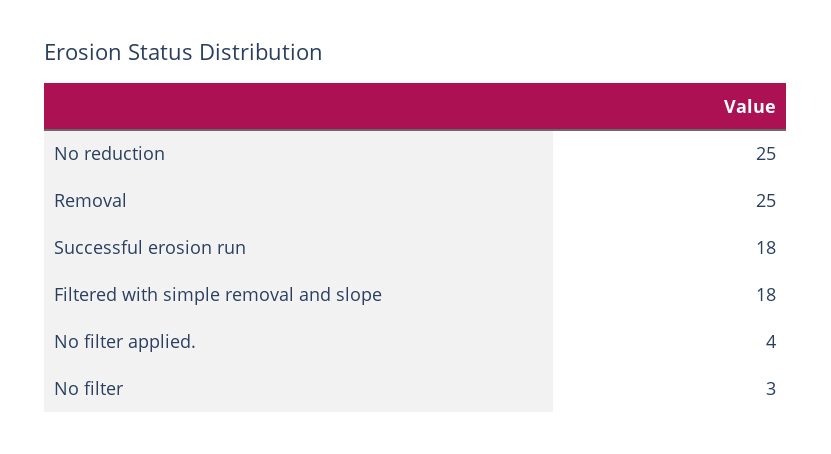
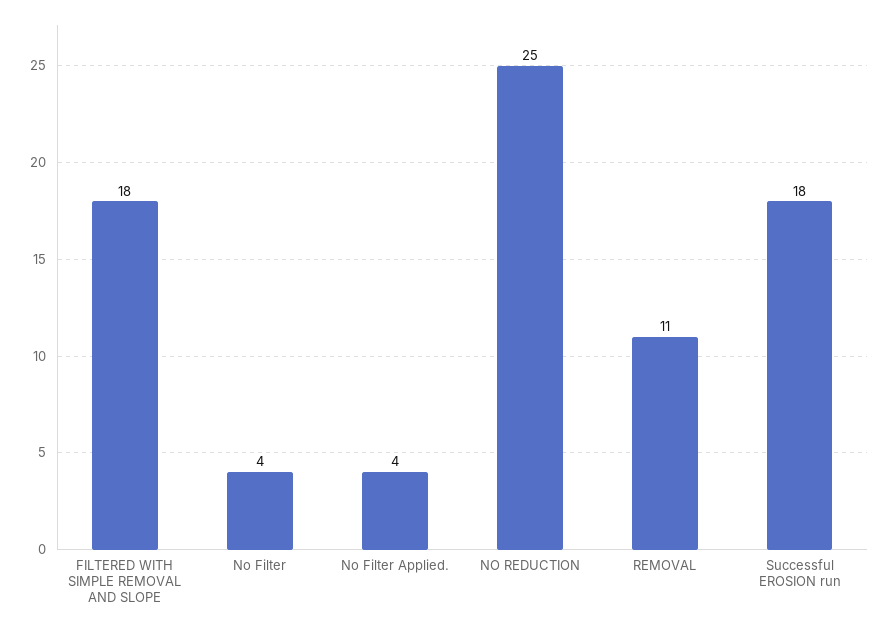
Removal: 25 -> 11
No filter: 3 -> 4

